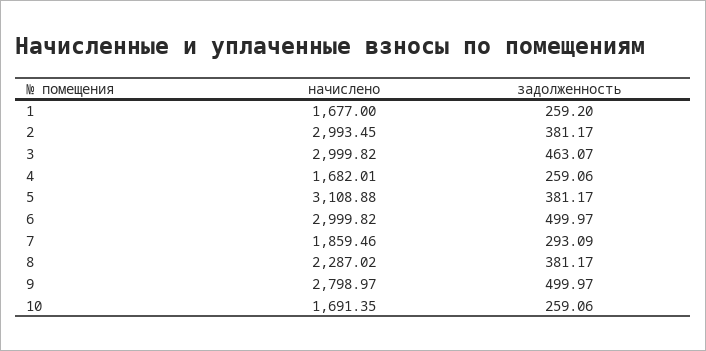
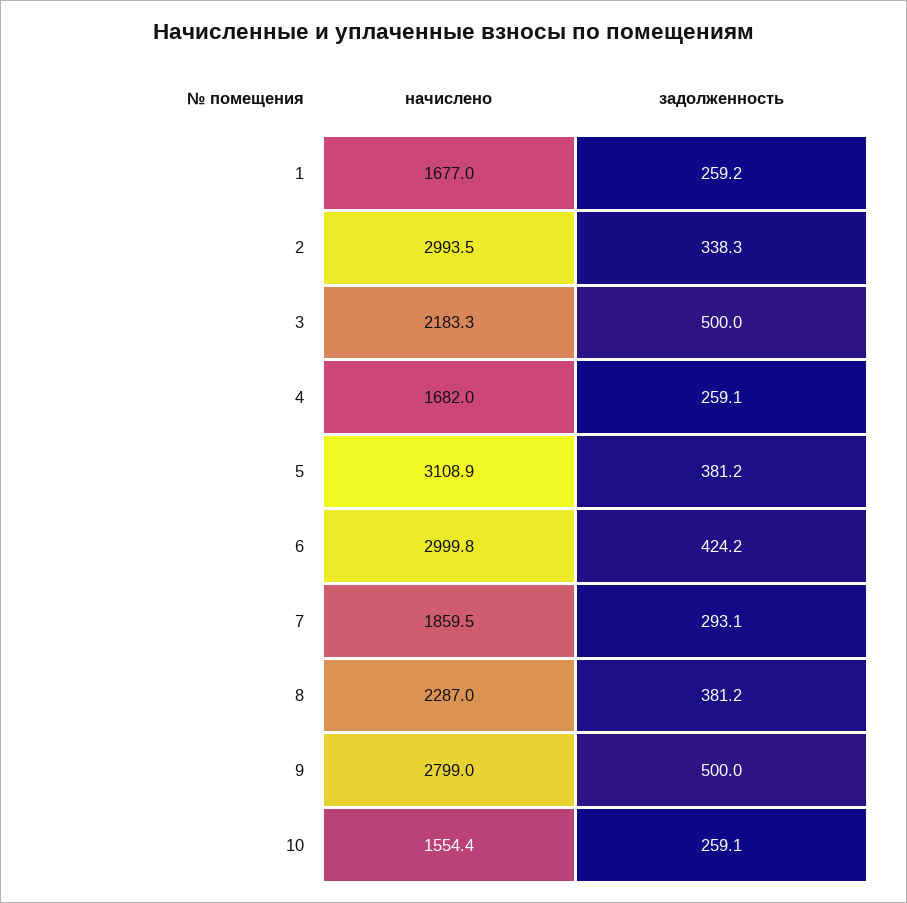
задолженность, 2: 381.17 -> 338.3
начислено, 3: 2999.82 -> 2183.3
задолженность, 3: 463.07 -> 500
задолженность, 6: 499.97 -> 424.2
начислено, 10: 1691.35 -> 1554.4

